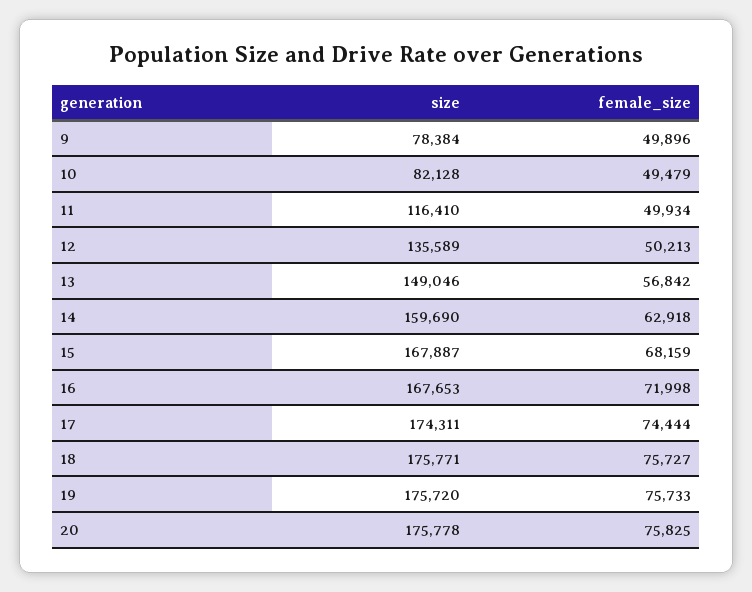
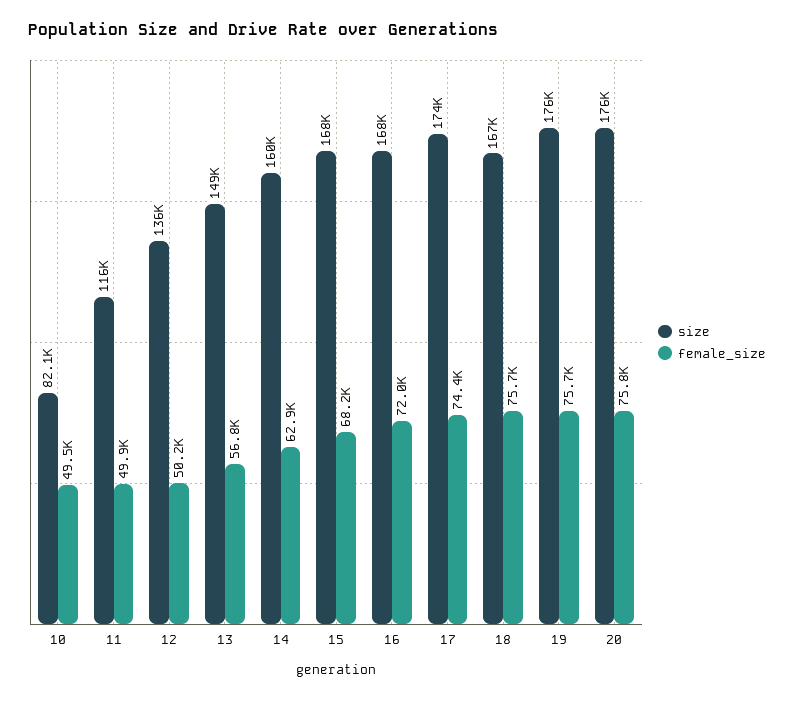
size, 9: 78384 -> none
female_size, 9: 49896 -> none
size, 18: 175771 -> 167000

